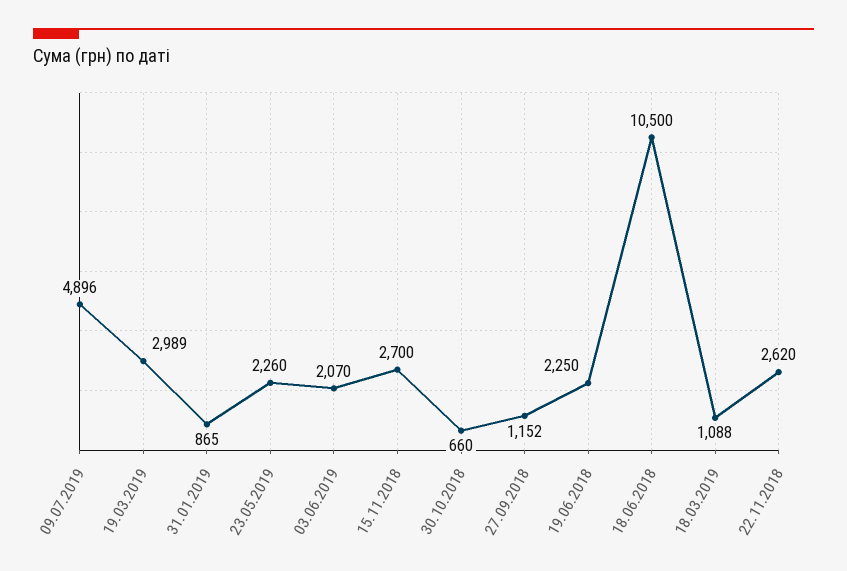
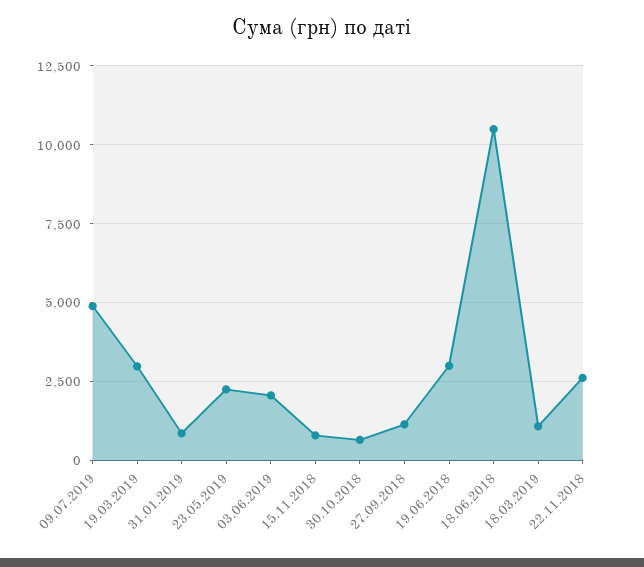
15.11.2018: 2700 -> 750
19.06.2018: 2250 -> 3000

